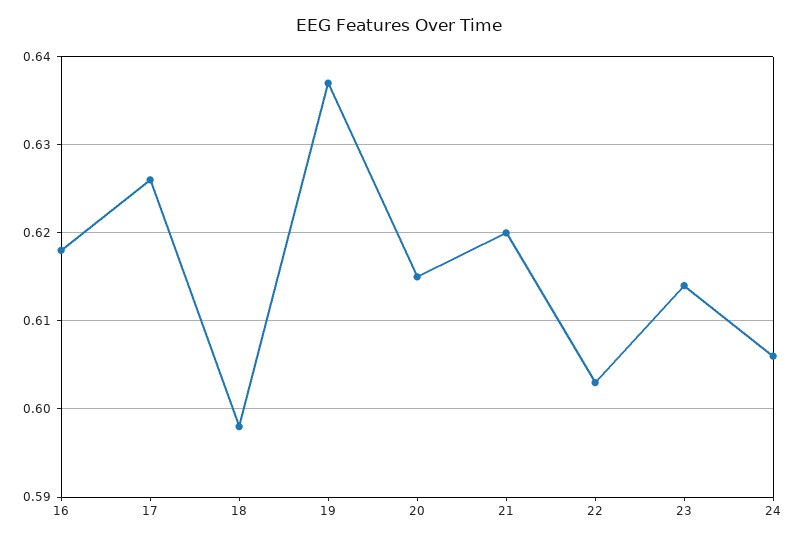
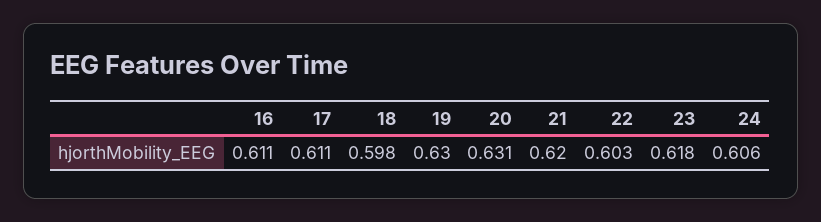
16: 0.618 -> 0.611
17: 0.626 -> 0.611
19: 0.637 -> 0.63
20: 0.615 -> 0.631
23: 0.614 -> 0.618

